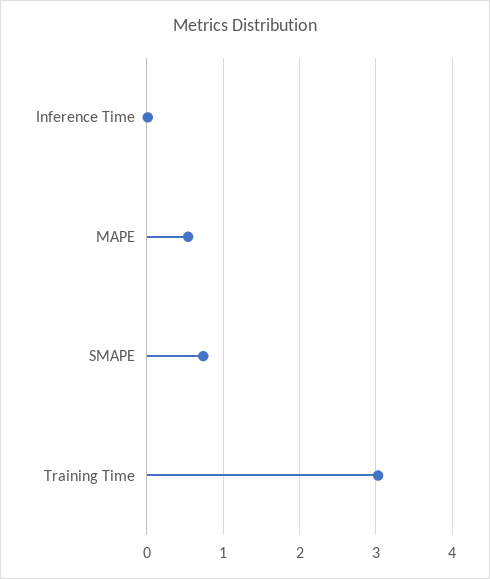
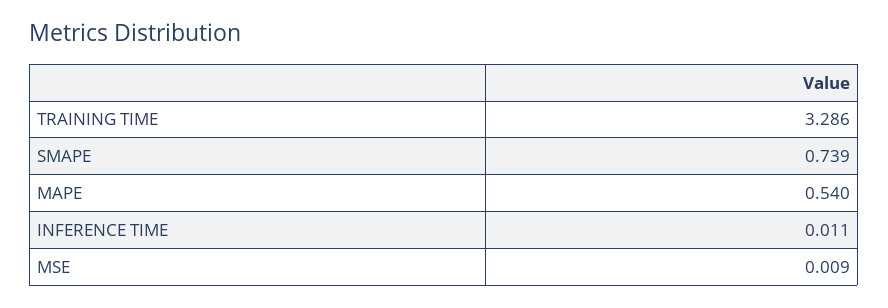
Training Time: 3 -> 3.286
MSE: none -> 0.009

